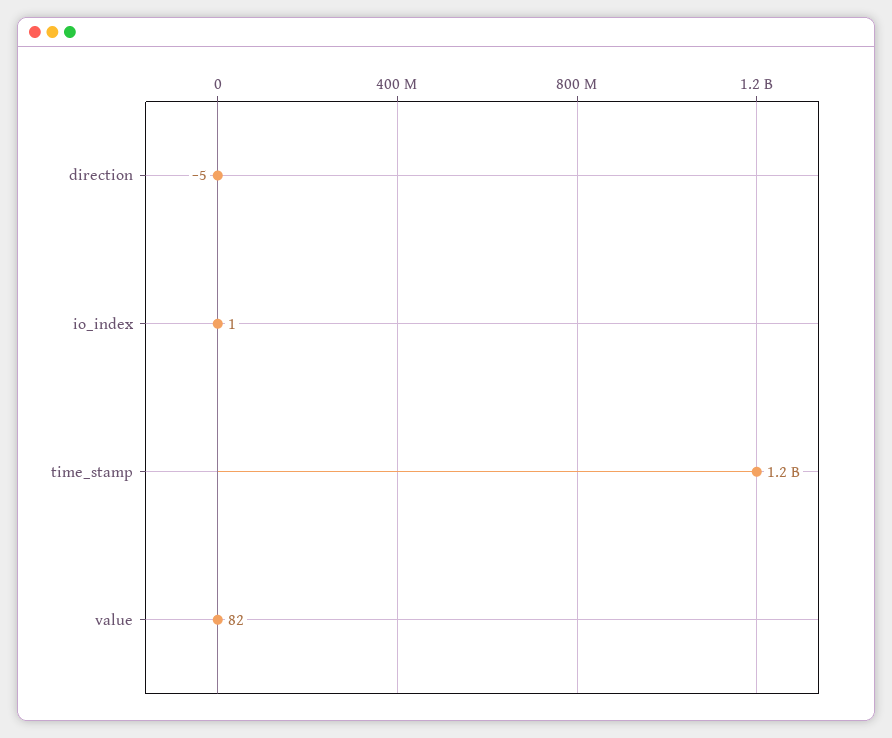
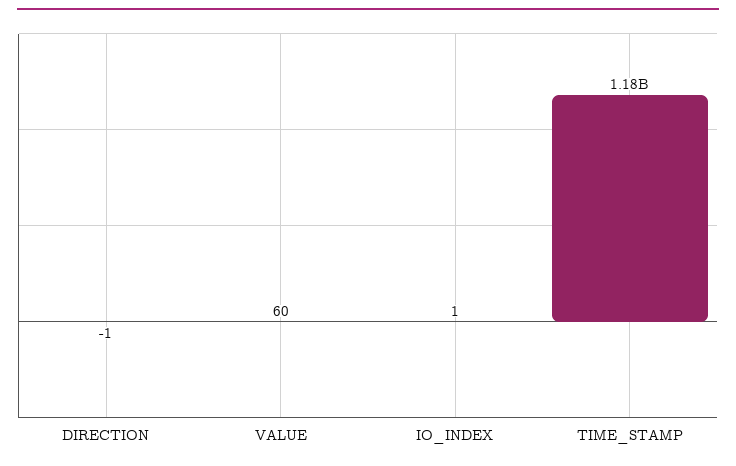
direction: -5 -> -1
value: 82 -> 60

